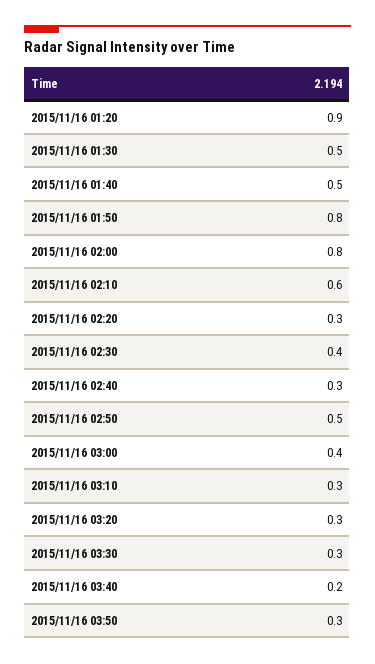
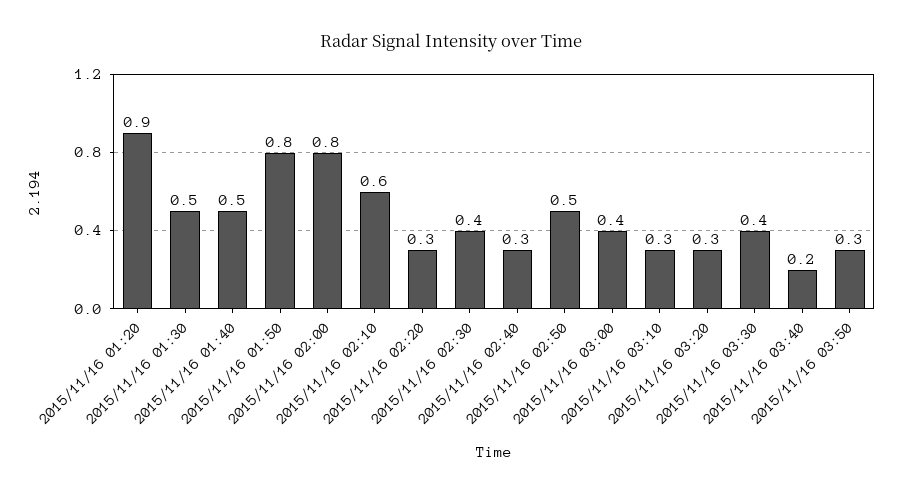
2015/11/16 03:30: 0.3 -> 0.4

